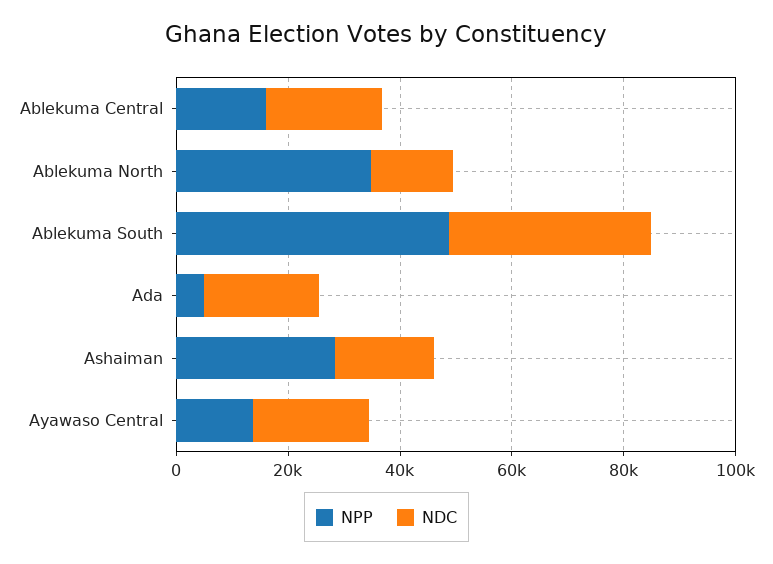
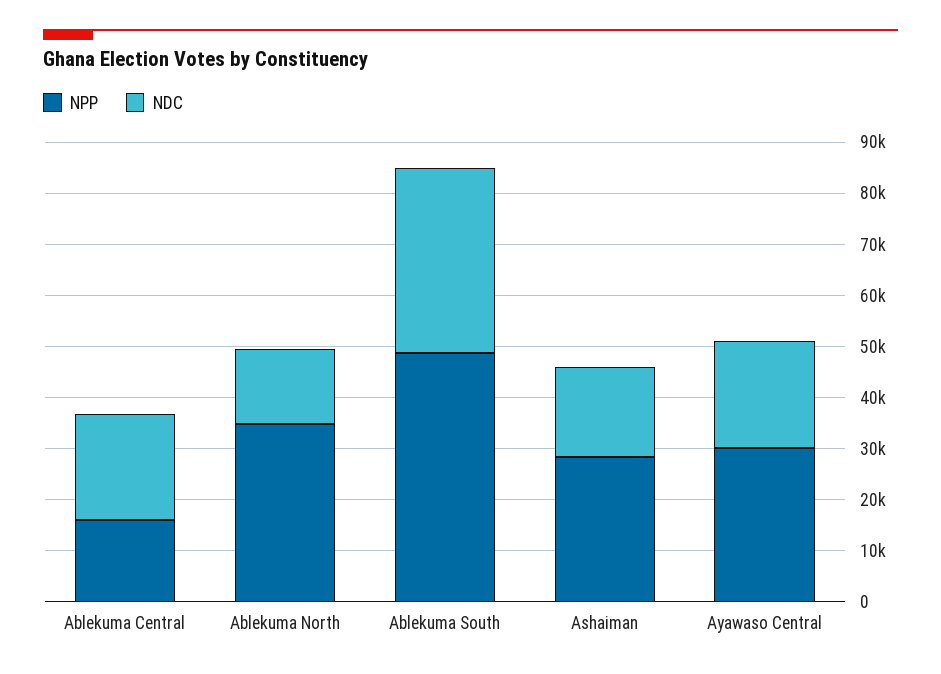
NPP, Ada: 5000 -> none
NDC, Ada: 20000 -> none
NPP, Ayawaso Central: 15000 -> 30000

